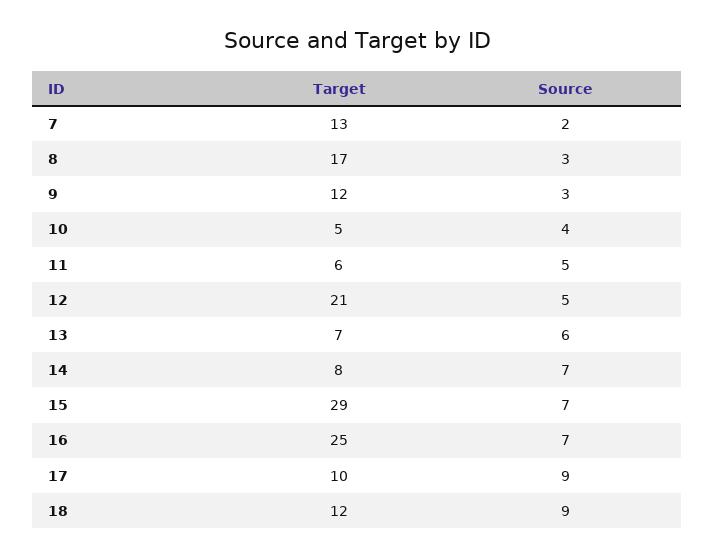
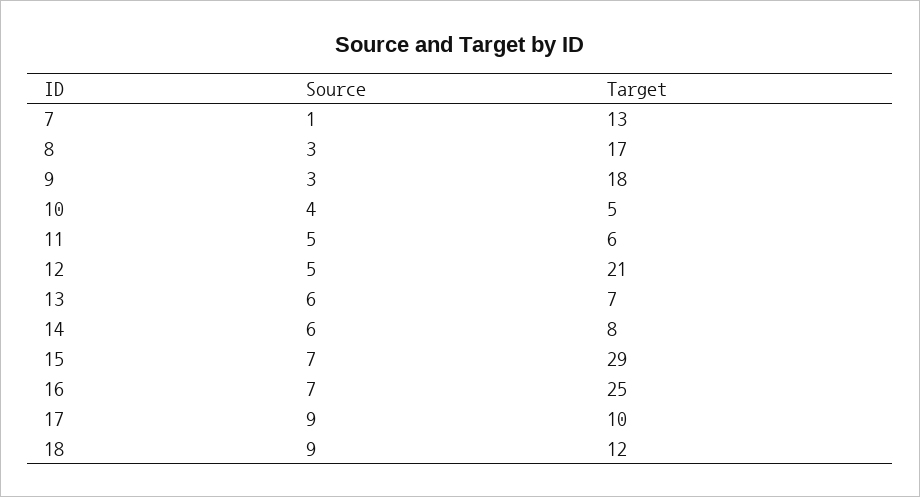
Source, 7: 2 -> 1
Target, 9: 12 -> 18
Source, 14: 7 -> 6

